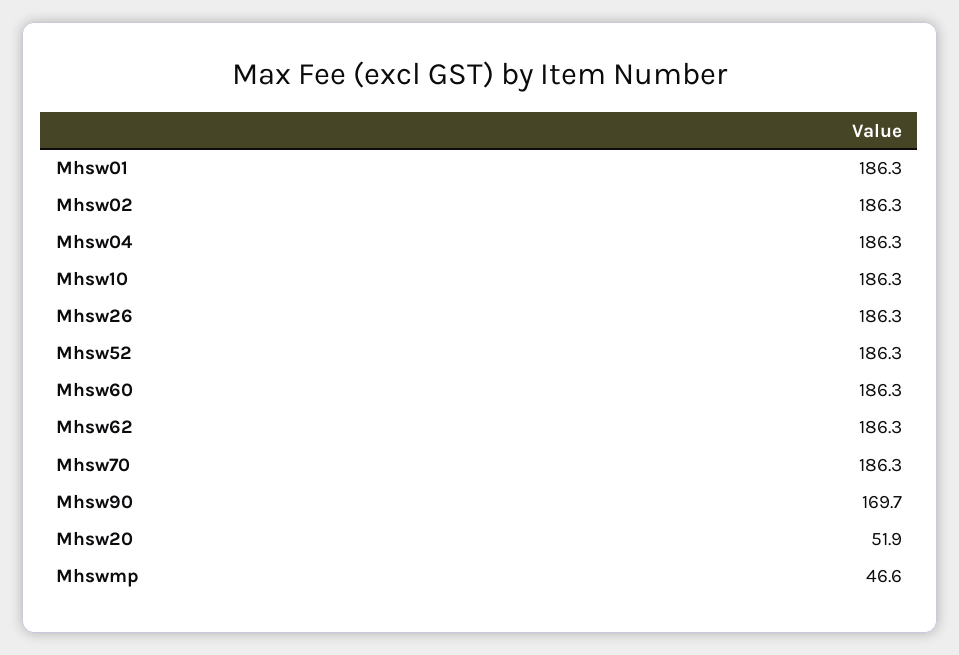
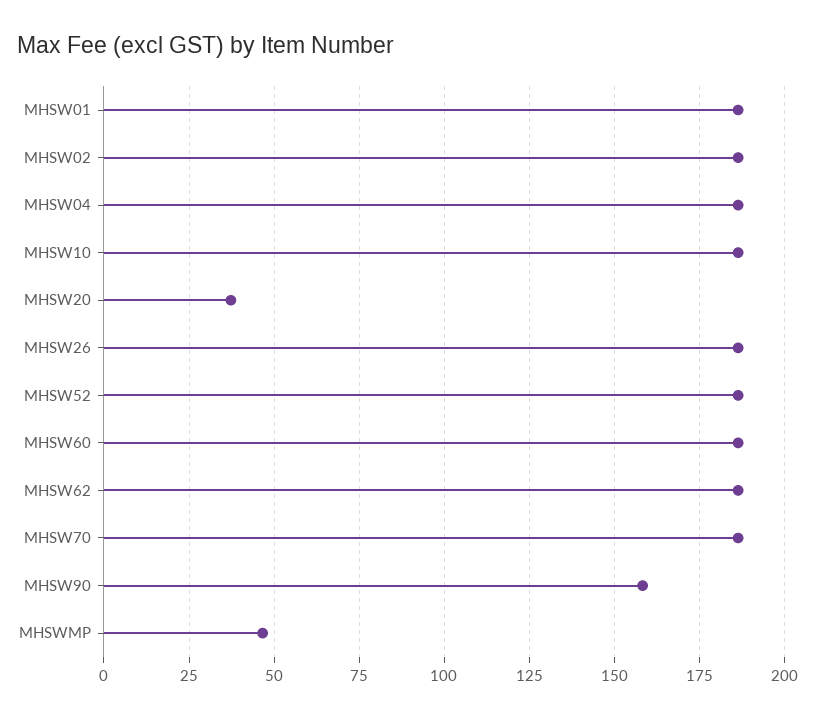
Mhsw90: 169.7 -> 157.5
Mhsw20: 51.9 -> 37.5

